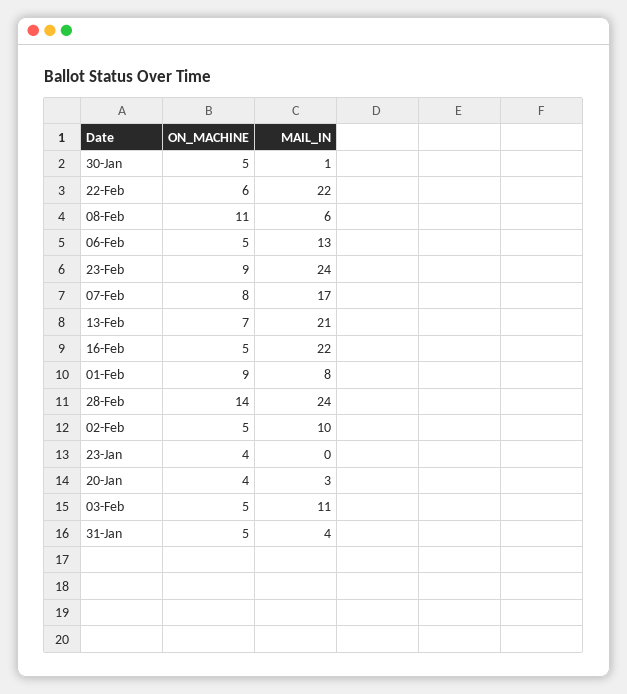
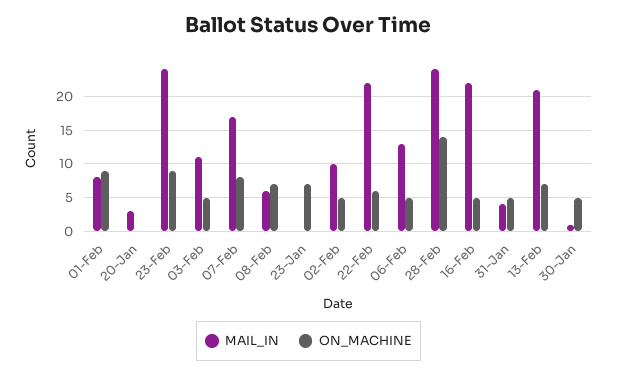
ON_MACHINE, 08-Feb: 11 -> 7
ON_MACHINE, 23-Jan: 4 -> 7
ON_MACHINE, 20-Jan: 4 -> 0

